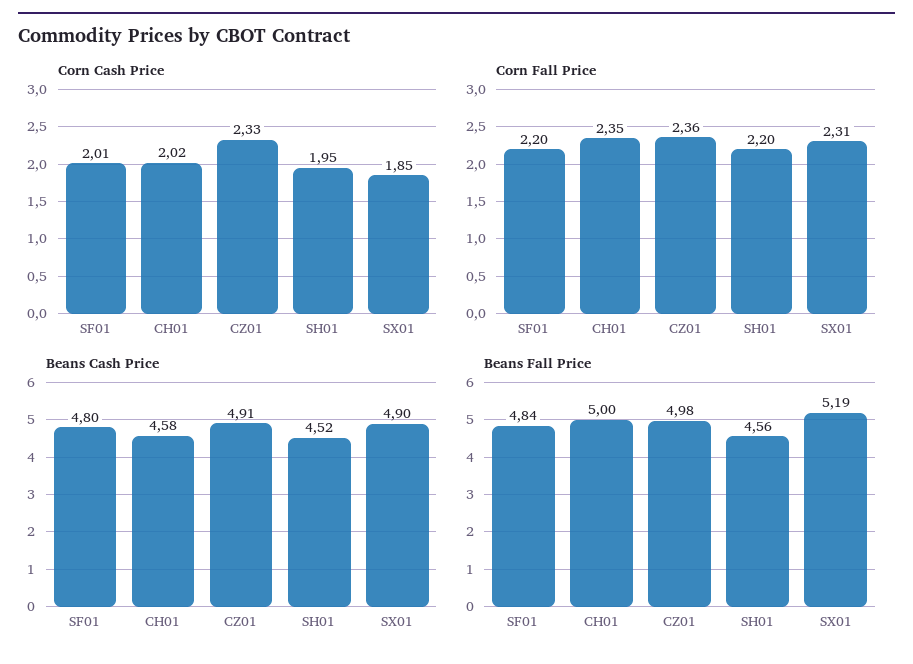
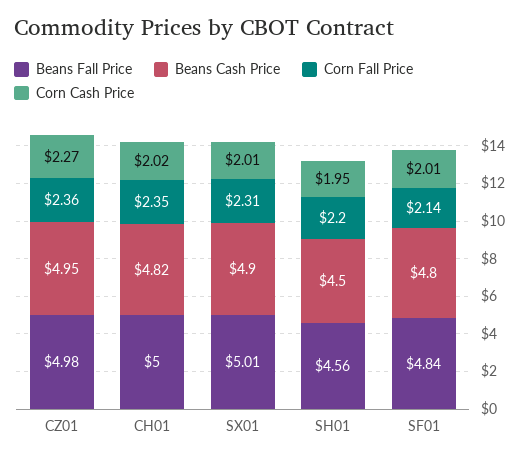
Corn Cash Price, CZ01: 2.33 -> 2.27
Corn Cash Price, SX01: 1.85 -> 2.01
Corn Fall Price, SF01: 2.2 -> 2.14
Beans Cash Price, CH01: 4.58 -> 4.82
Beans Cash Price, CZ01: 4.91 -> 4.95
Beans Cash Price, SH01: 4.52 -> 4.5
Beans Fall Price, SX01: 5.19 -> 5.01

